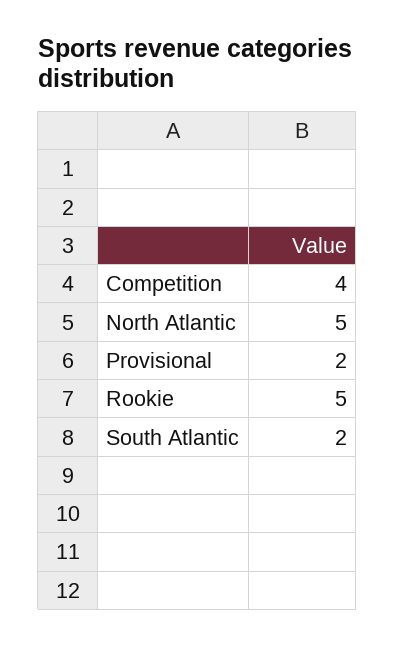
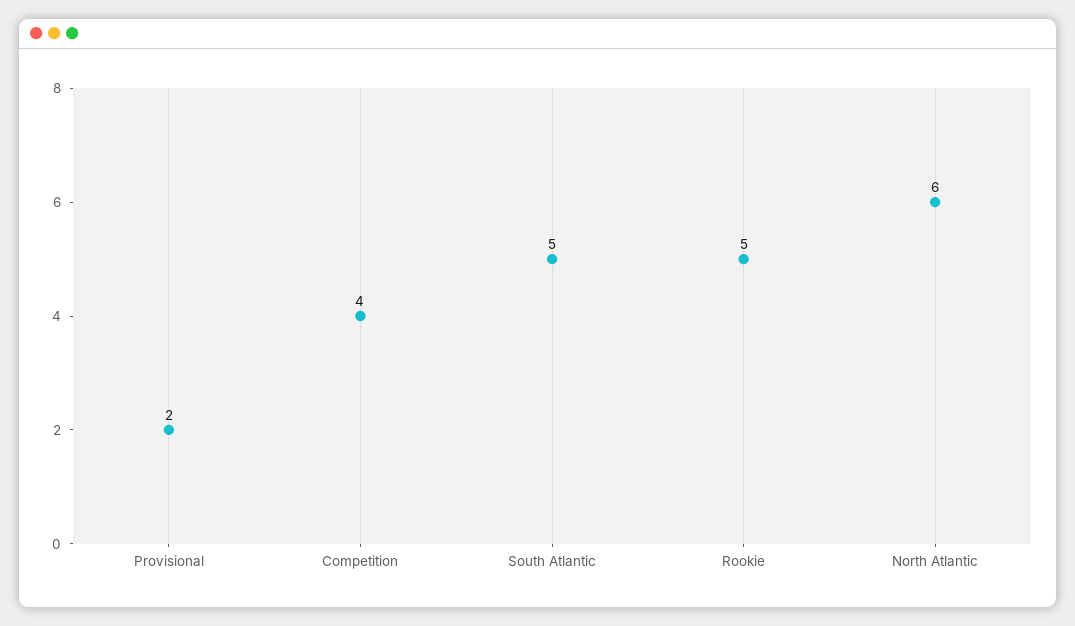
North Atlantic: 5 -> 6
South Atlantic: 2 -> 5

